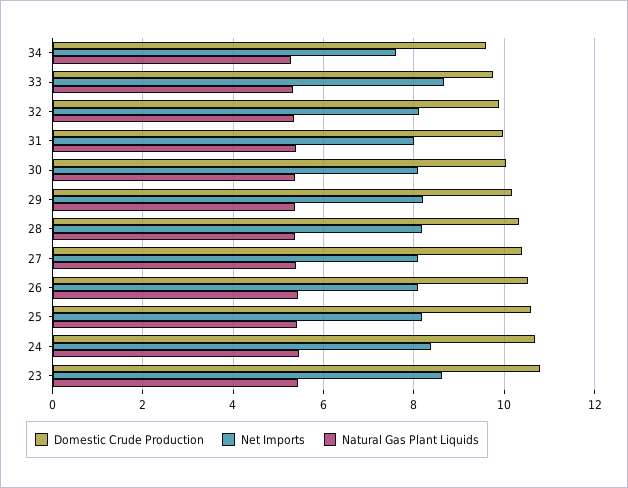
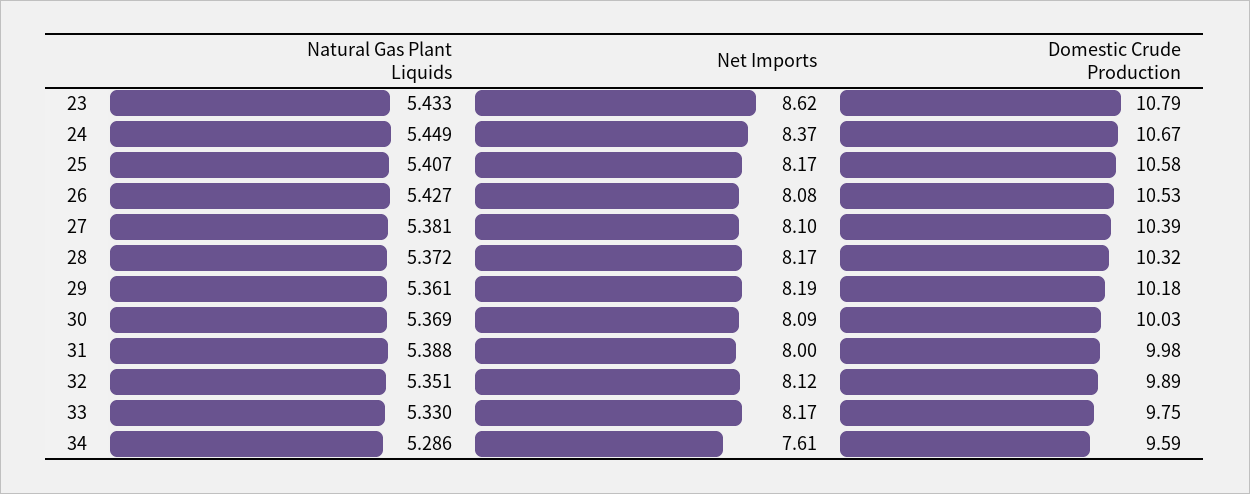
Net Imports, 33: 8.6 -> 8.17

